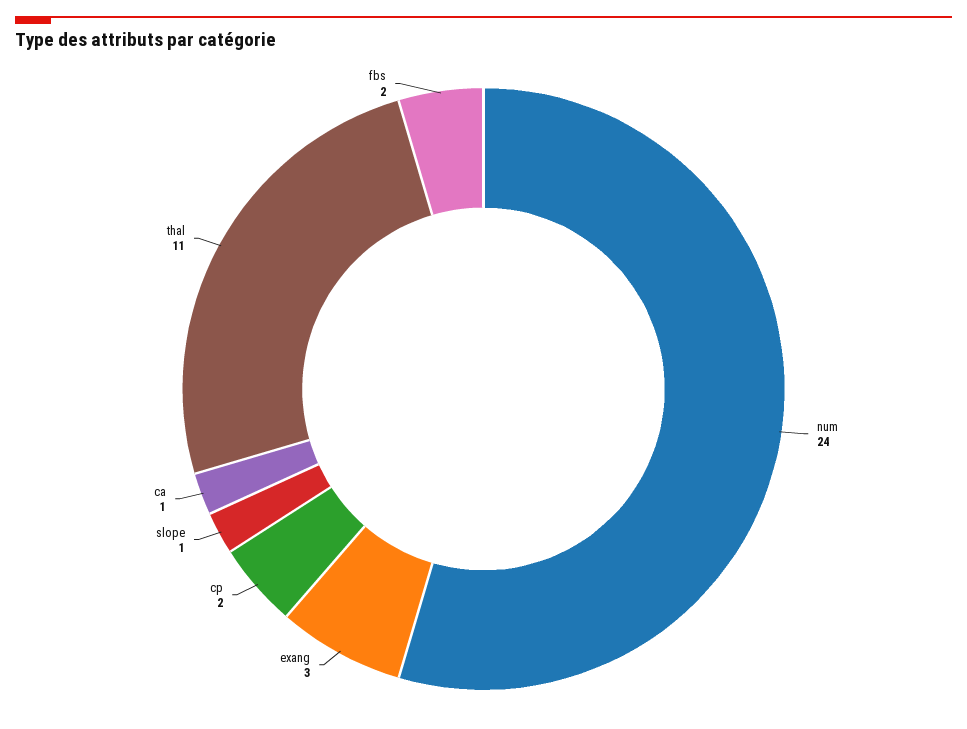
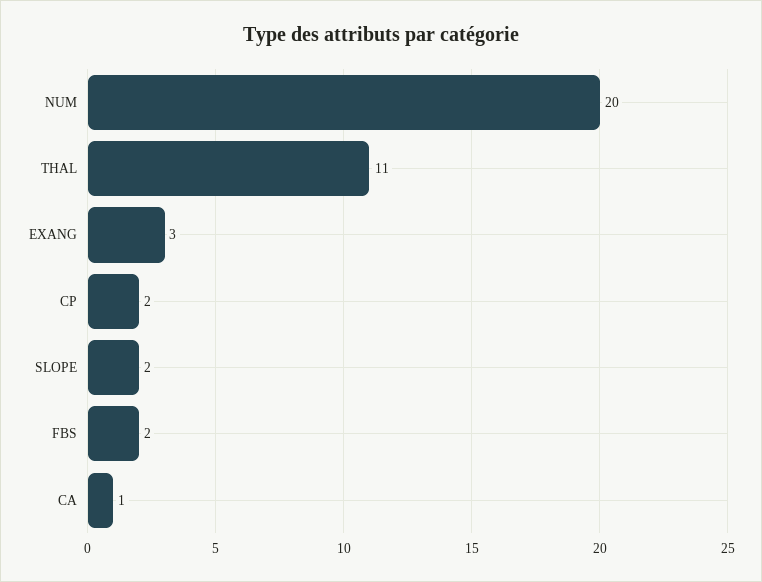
num: 24 -> 20
slope: 1 -> 2

